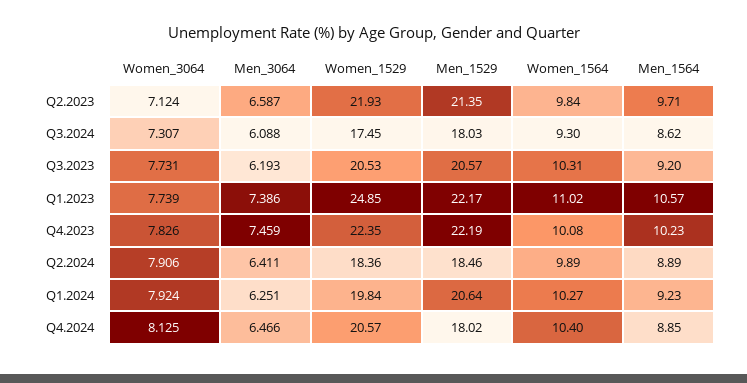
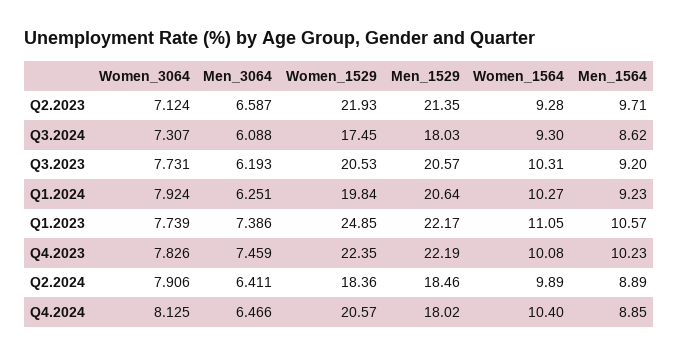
Women_1564, Q2.2023: 9.84 -> 9.28
Women_1564, Q1.2023: 11.02 -> 11.05

